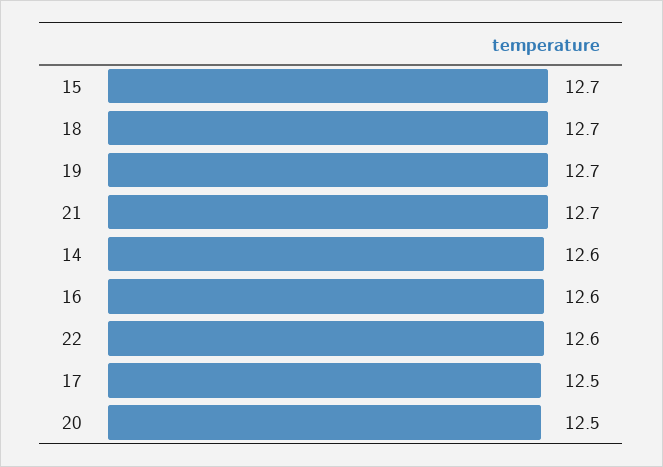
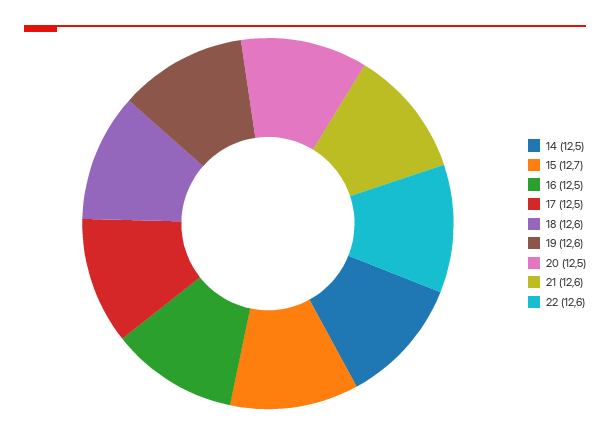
18: 12.7 -> 12.6
19: 12.7 -> 12.6
21: 12.7 -> 12.6
14: 12.6 -> 12.5
16: 12.6 -> 12.5

